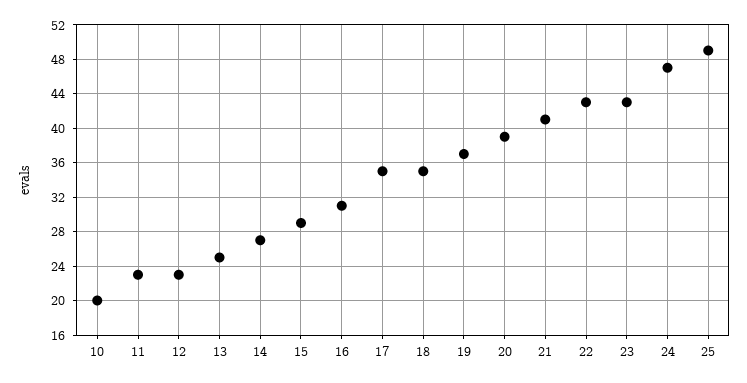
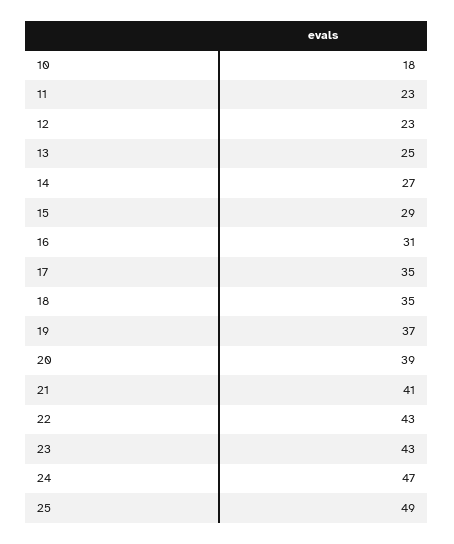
10: 20 -> 18

